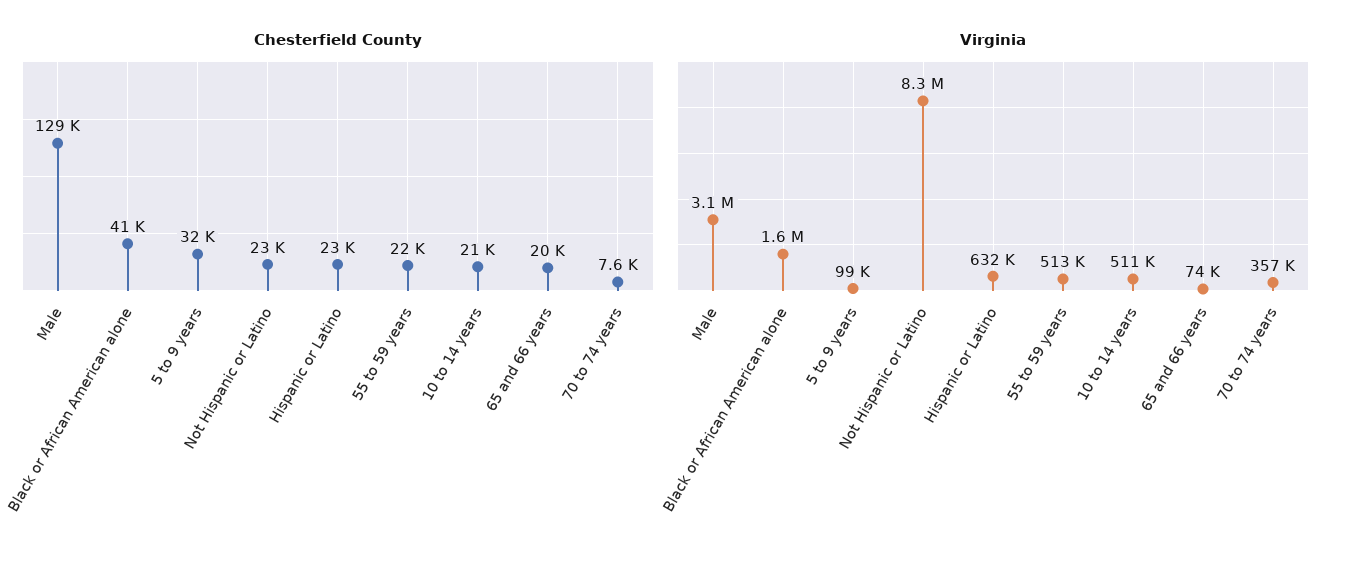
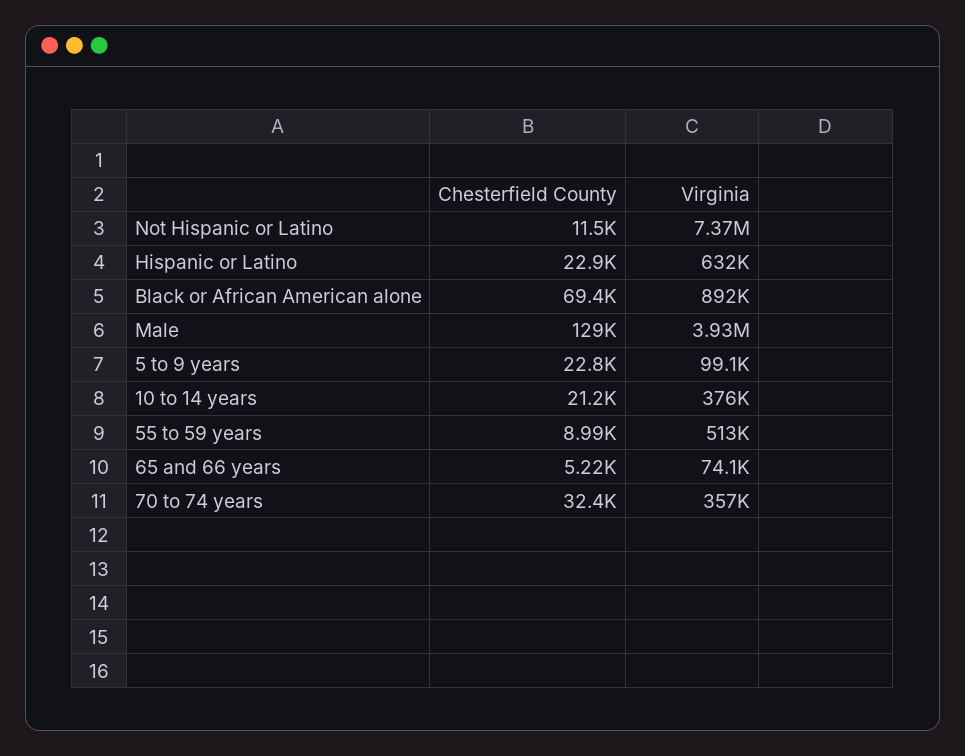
Chesterfield County, Black or African American alone: 41000 -> 69400
Chesterfield County, 5 to 9 years: 32000 -> 22800
Chesterfield County, Not Hispanic or Latino: 23000 -> 11500
Chesterfield County, 55 to 59 years: 22000 -> 8990
Chesterfield County, 65 and 66 years: 20000 -> 5220
Chesterfield County, 70 to 74 years: 7600 -> 32400
Virginia, Male: 3100000 -> 3930000
Virginia, Black or African American alone: 1600000 -> 892000
Virginia, Not Hispanic or Latino: 8300000 -> 7370000
Virginia, 10 to 14 years: 511000 -> 376000

